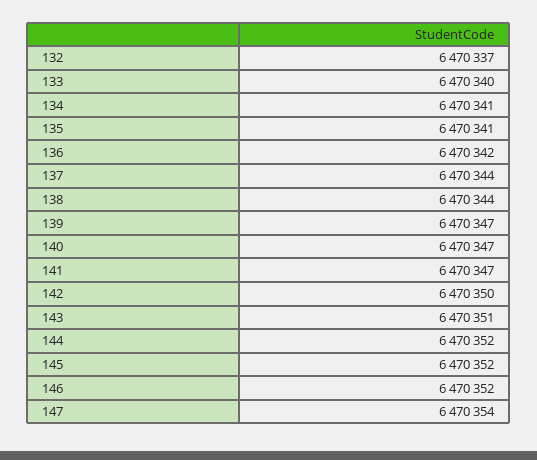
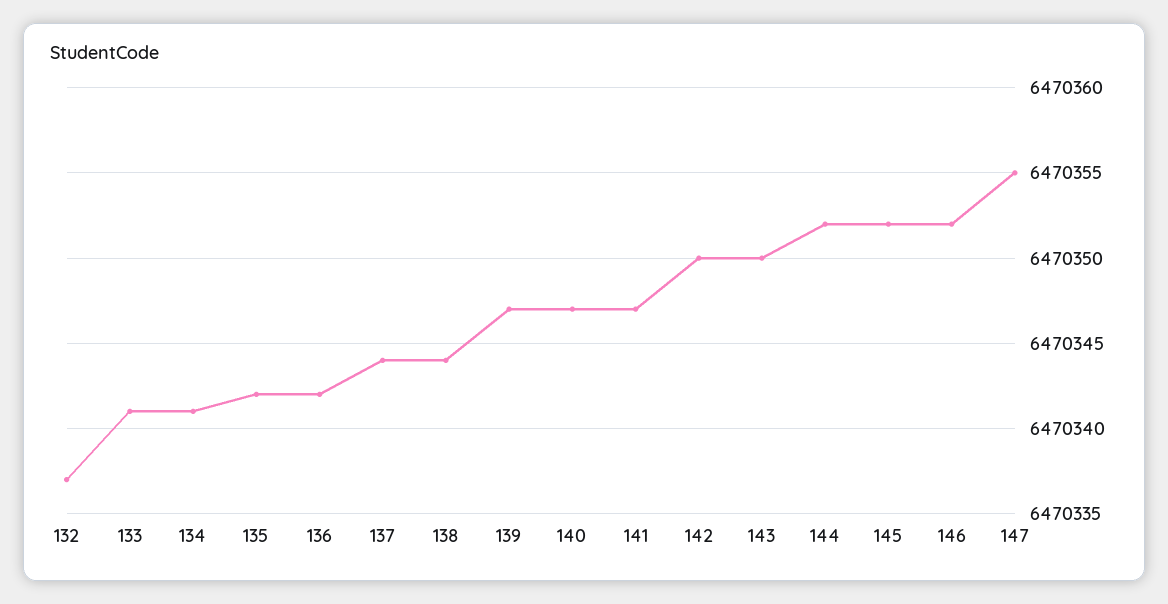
133: 6470340 -> 6470341
135: 6470341 -> 6470342
143: 6470351 -> 6470350
147: 6470354 -> 6470355

